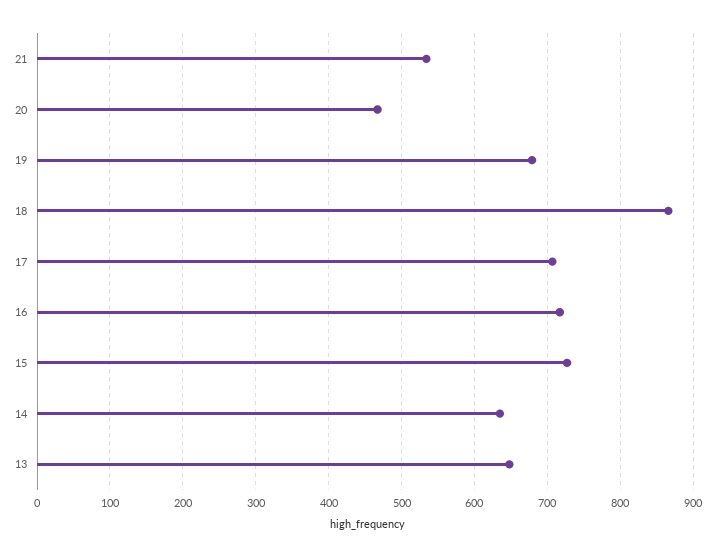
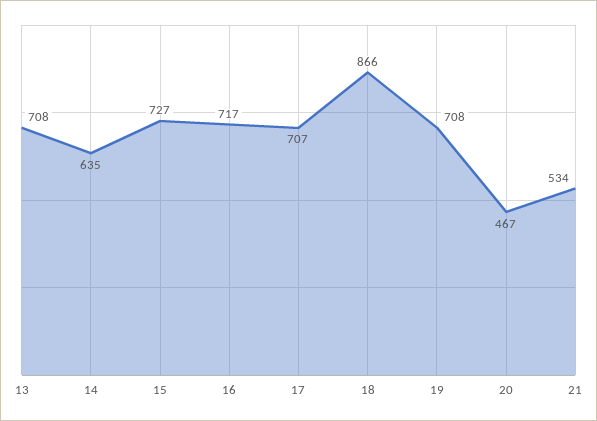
19: 680 -> 708
13: 650 -> 708

